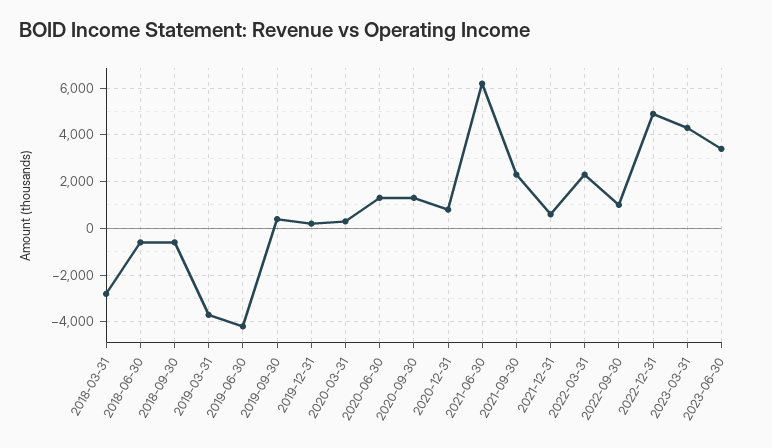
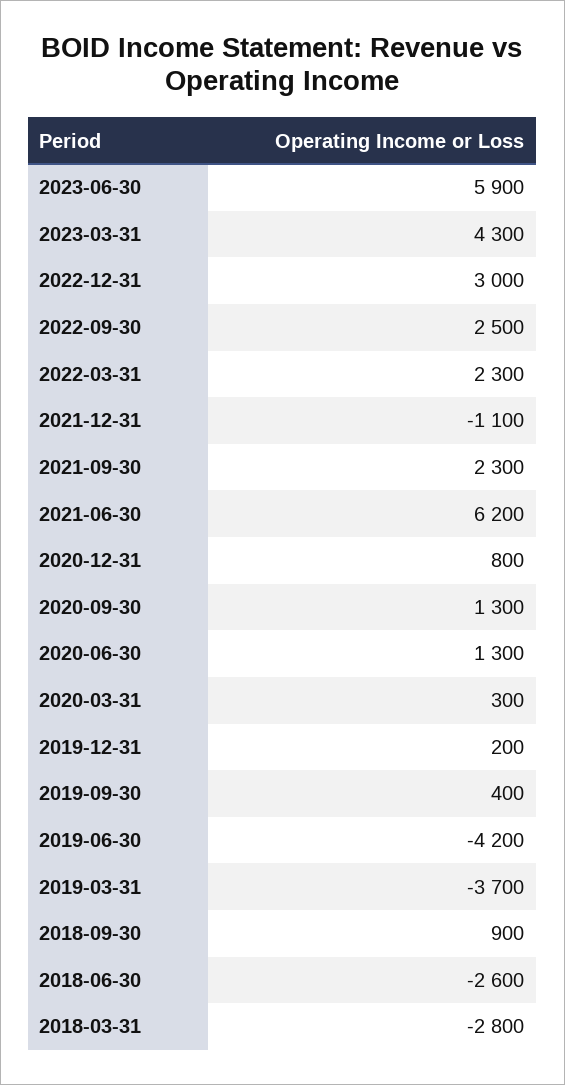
2018-06-30: -500 -> -2600
2018-09-30: -500 -> 900
2021-12-31: 500 -> -1100
2022-09-30: 1000 -> 2500
2022-12-31: 5000 -> 3000
2023-06-30: 3500 -> 5900

